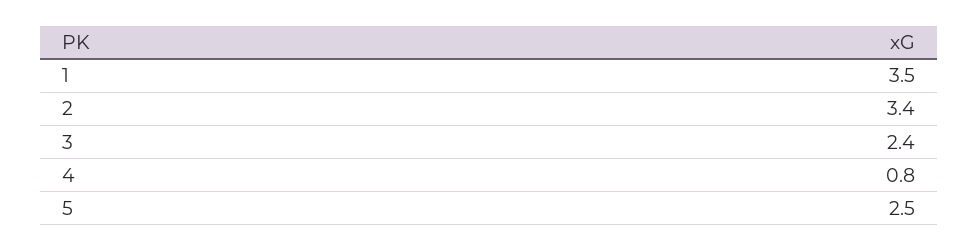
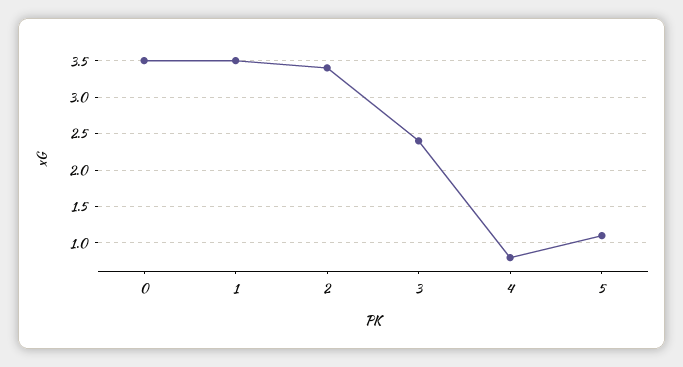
5: 2.5 -> 1.1
0: none -> 3.5

